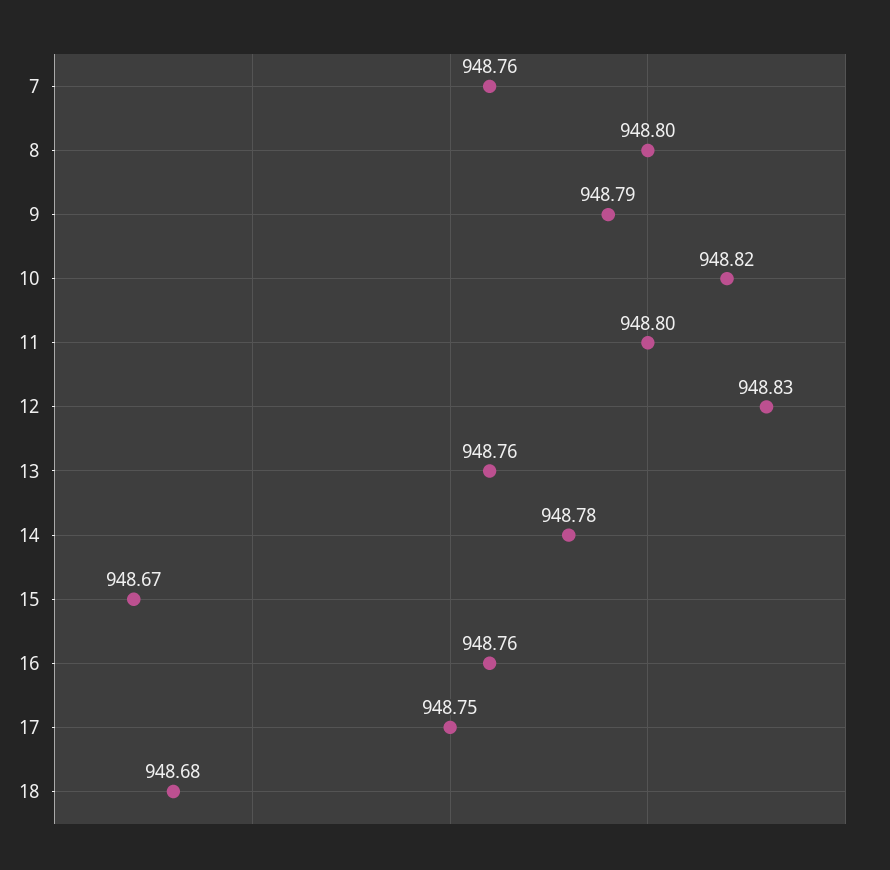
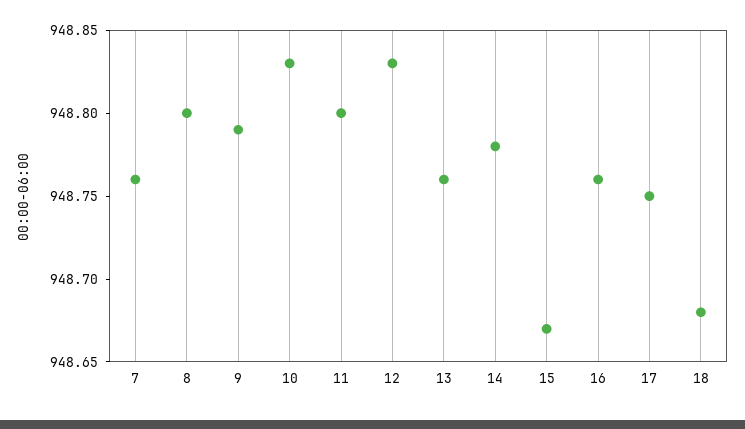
10: 948.82 -> 948.83

